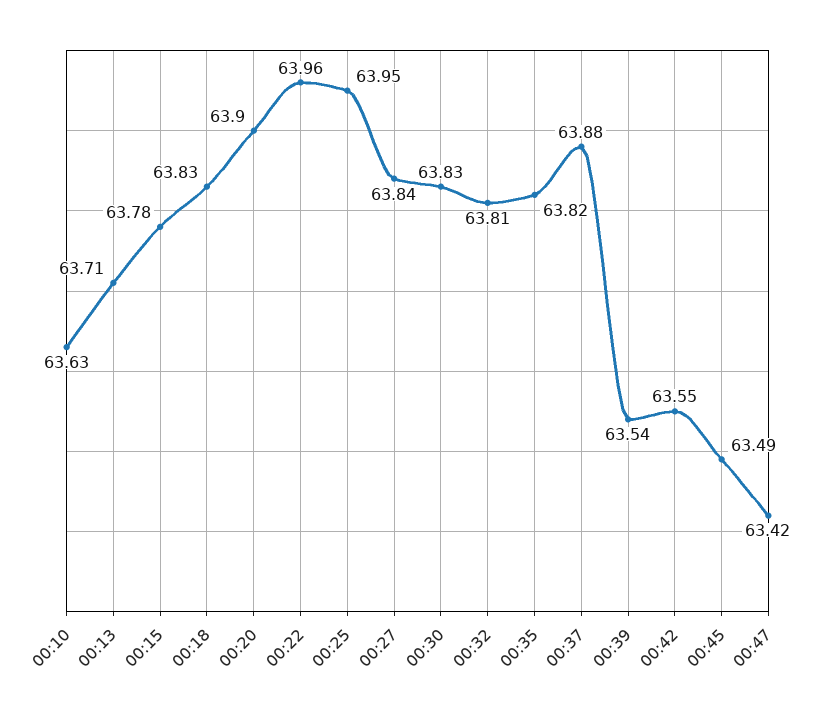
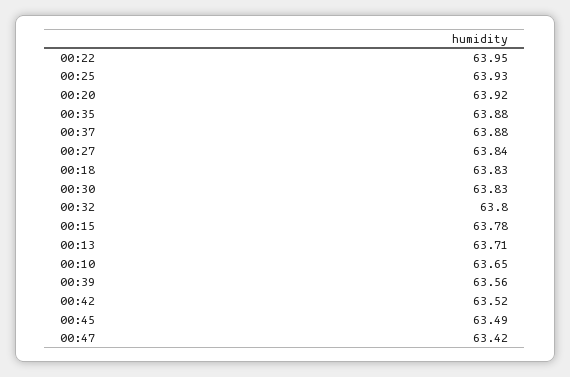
00:10: 63.63 -> 63.65
00:20: 63.9 -> 63.92
00:22: 63.96 -> 63.95
00:25: 63.95 -> 63.93
00:32: 63.81 -> 63.8
00:35: 63.82 -> 63.88
00:39: 63.54 -> 63.56
00:42: 63.55 -> 63.52

